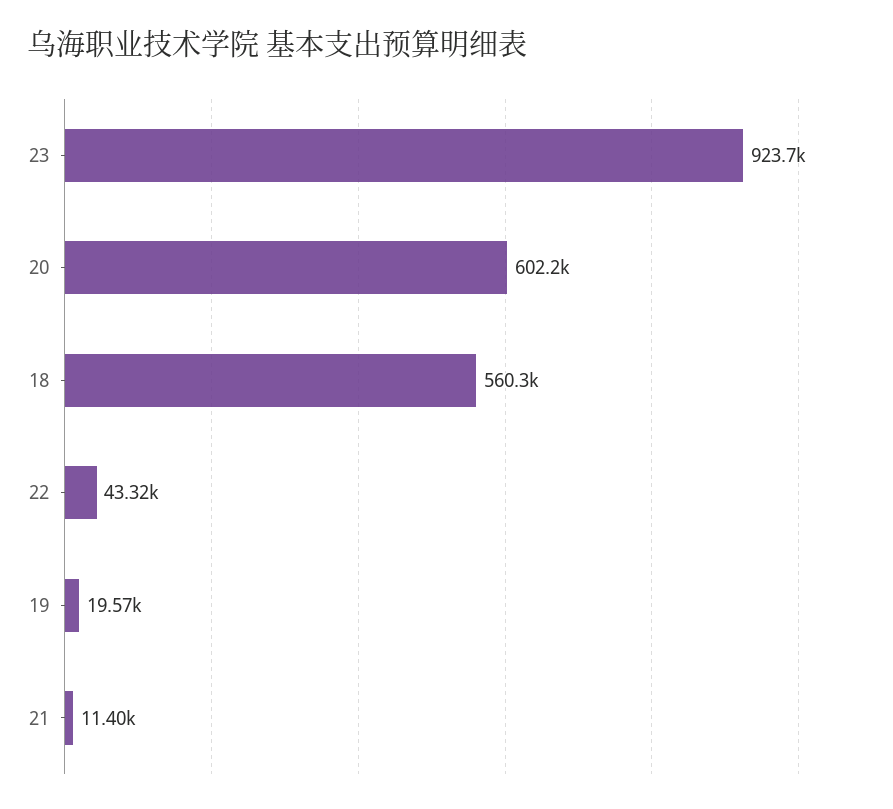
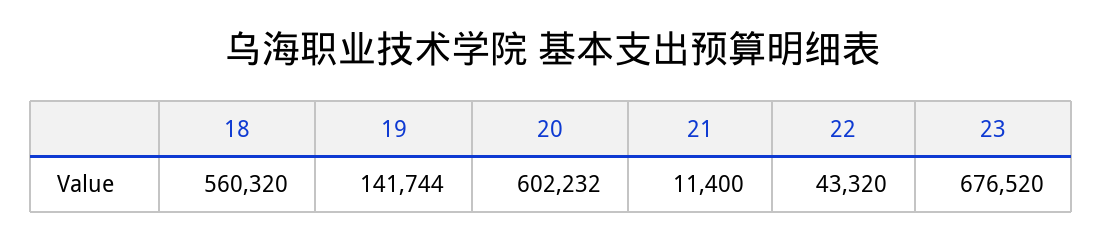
23: 923700 -> 676520
19: 19570 -> 141744

